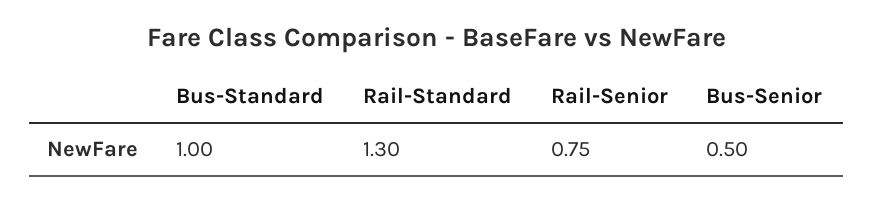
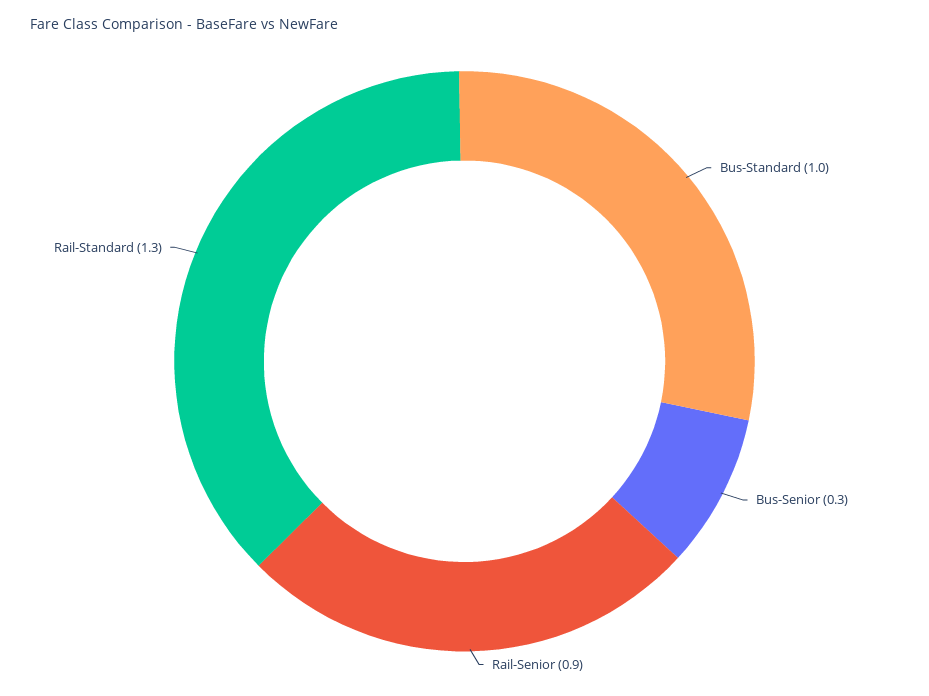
Rail-Senior: 0.75 -> 0.9
Bus-Senior: 0.5 -> 0.3

